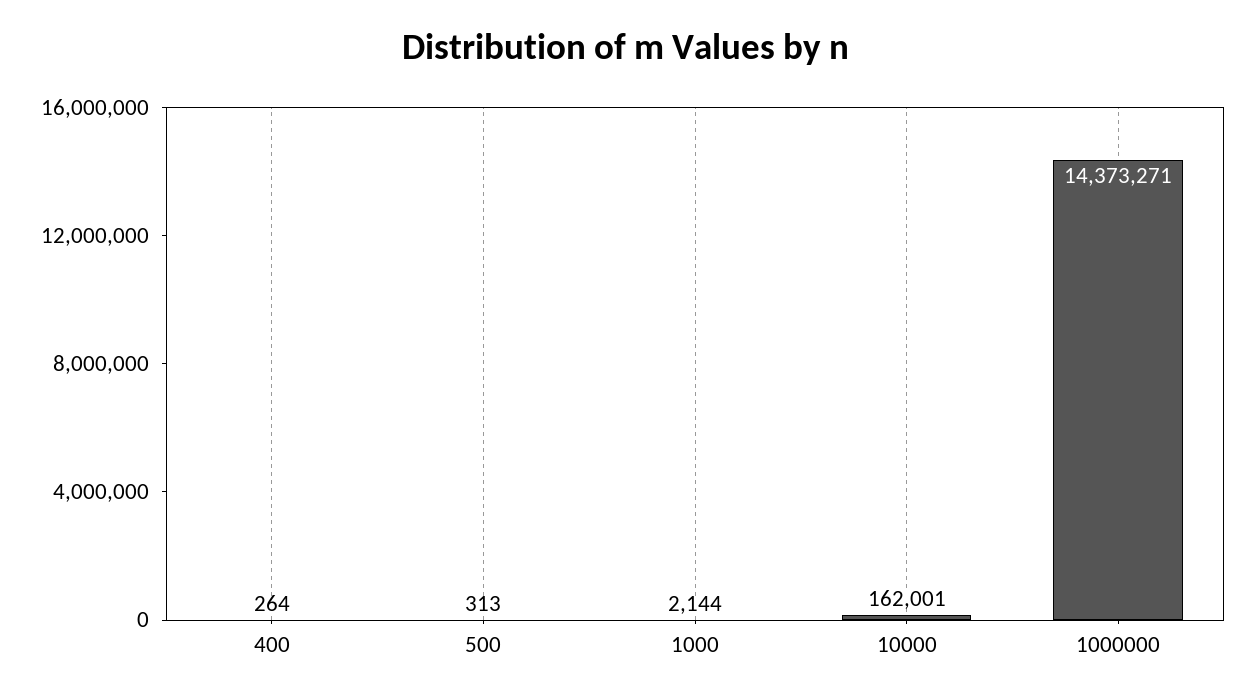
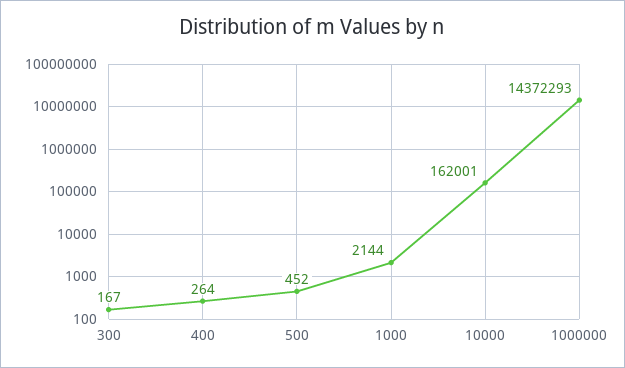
500: 313 -> 452
1000000: 14373271 -> 14372293
300: none -> 167

